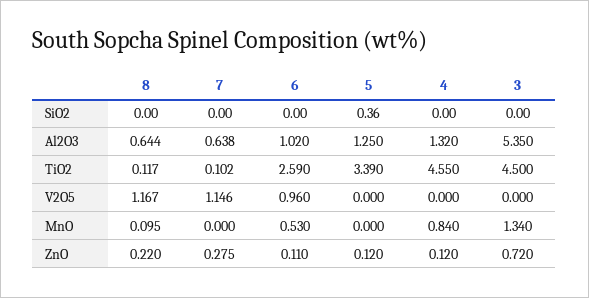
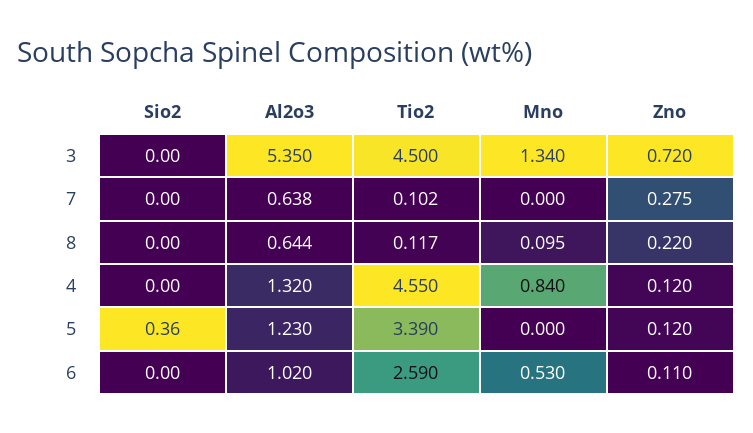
5, Al2O3: 1.25 -> 1.23
8, V2O5: 1.167 -> none
7, V2O5: 1.146 -> none
6, V2O5: 0.96 -> none
5, V2O5: 0 -> none
4, V2O5: 0 -> none
3, V2O5: 0 -> none

